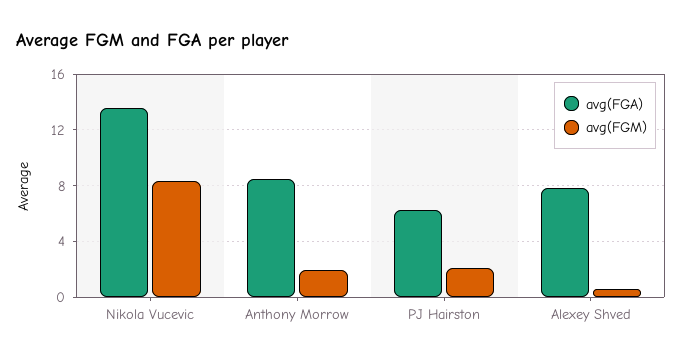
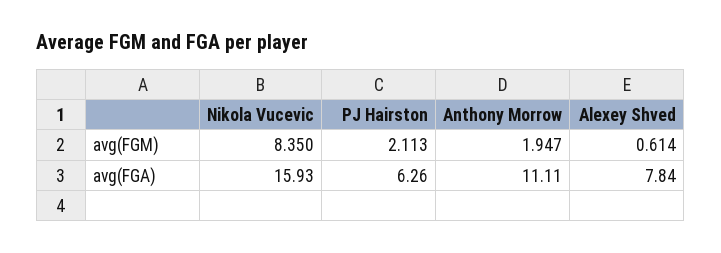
avg(FGA), Nikola Vucevic: 13.5 -> 15.93
avg(FGA), Anthony Morrow: 8.5 -> 11.11

